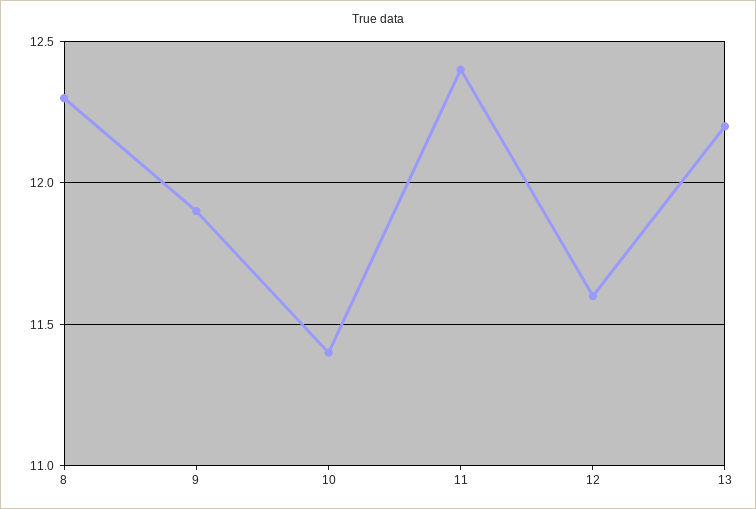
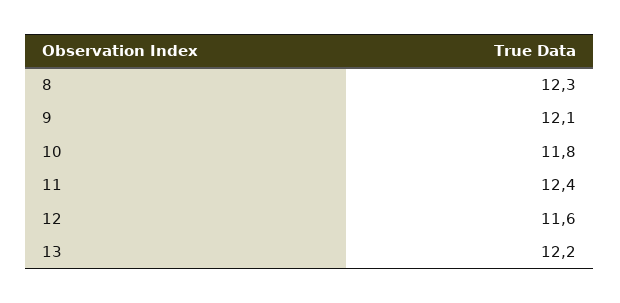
9: 11.9 -> 12.1
10: 11.4 -> 11.8

